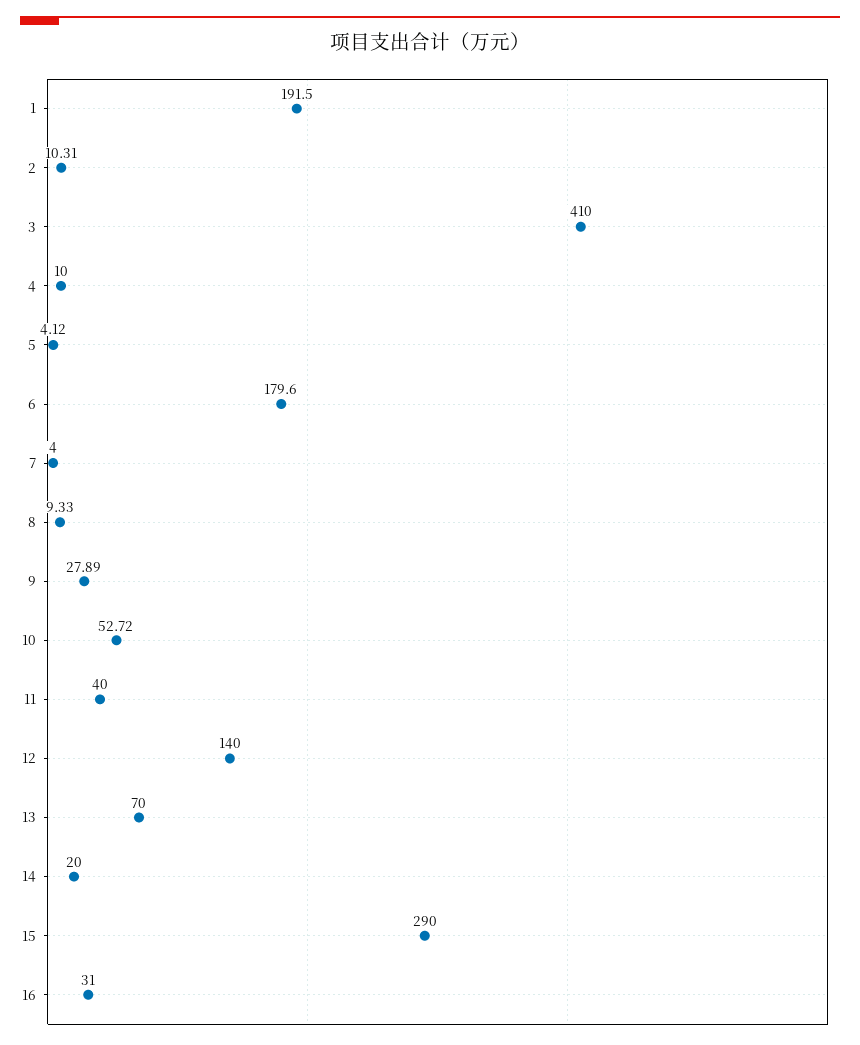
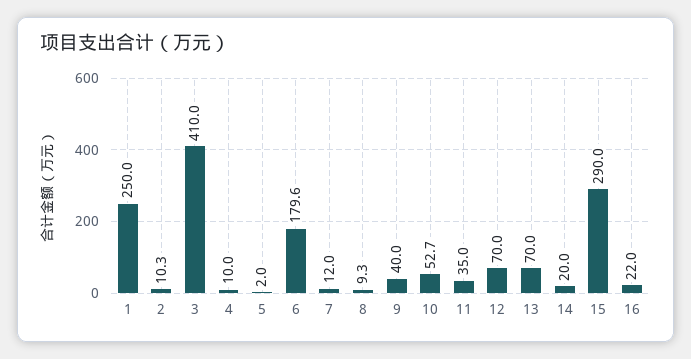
1: 191.5 -> 250
5: 4.12 -> 2
7: 4 -> 12
9: 27.89 -> 40
11: 40 -> 35
12: 140 -> 70
16: 31 -> 22

